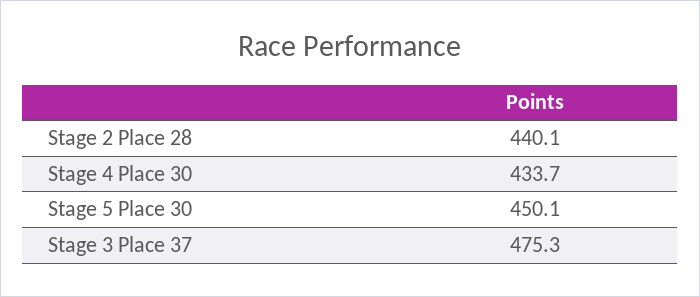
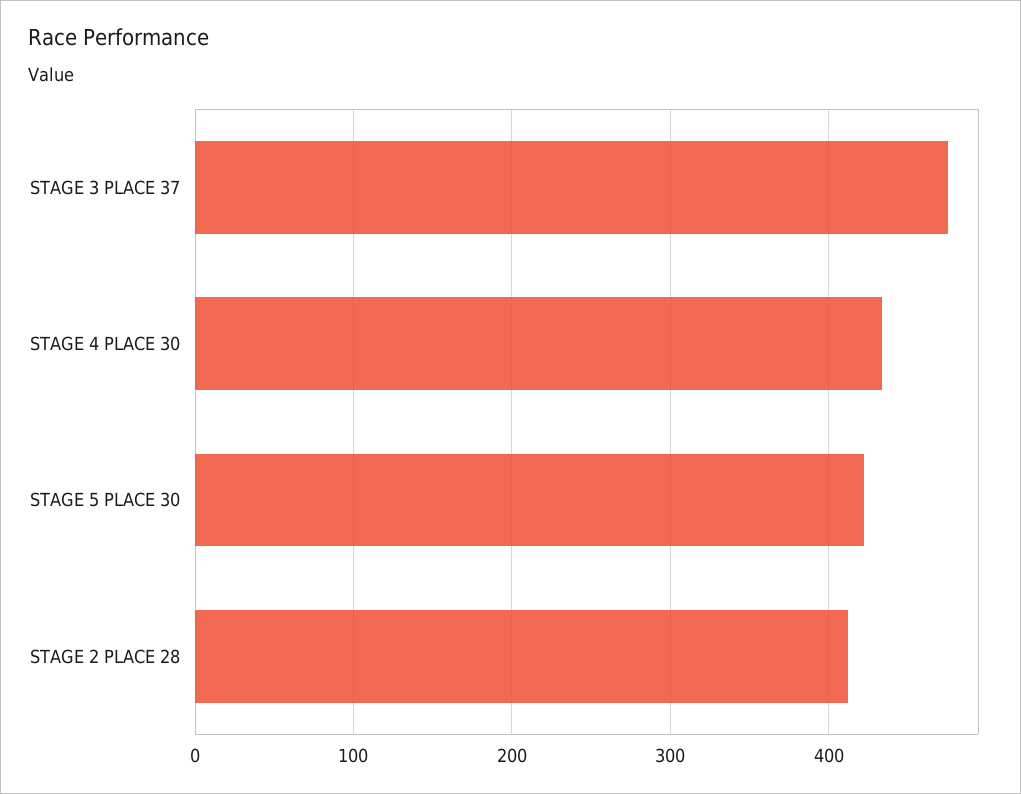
Stage 2 Place 28: 440.1 -> 410
Stage 5 Place 30: 450.1 -> 420

